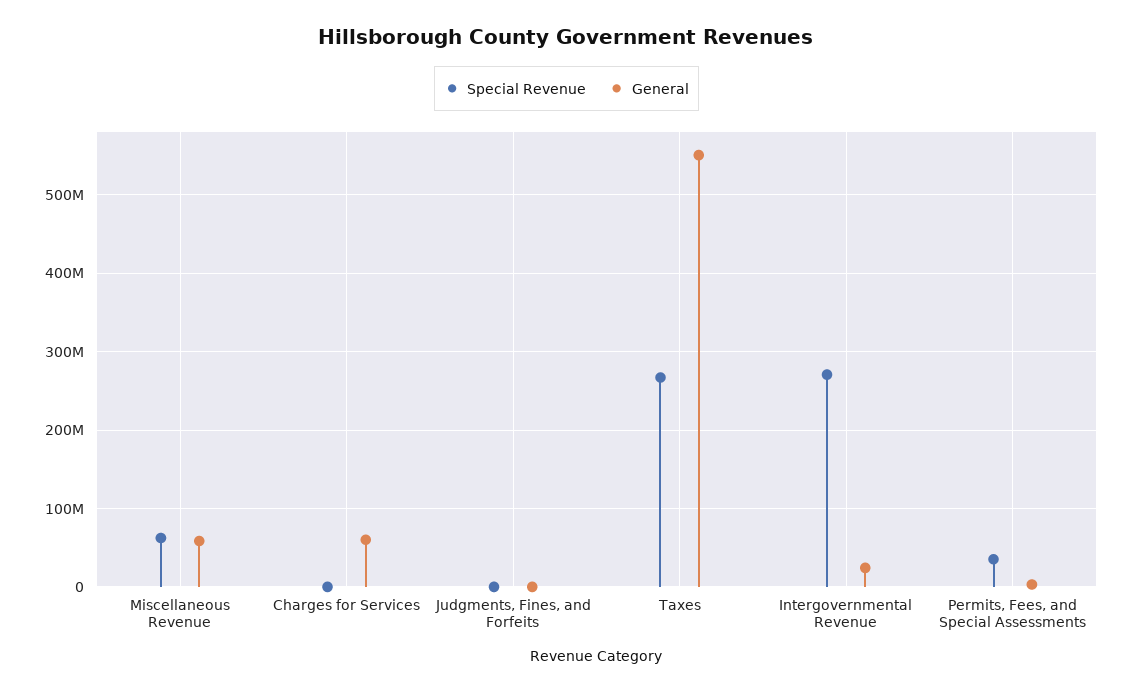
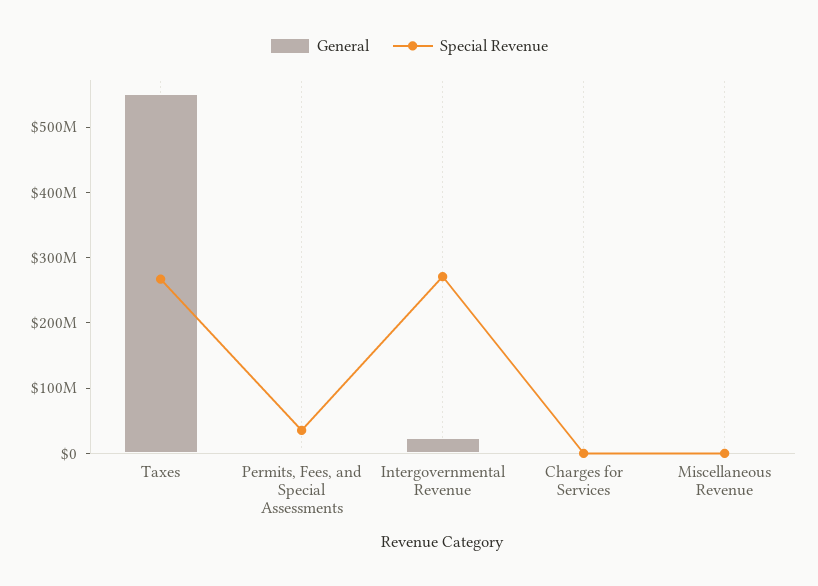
Special Revenue, Miscellaneous Revenue: 60000000 -> 0
General, Miscellaneous Revenue: 60000000 -> 0
General, Charges for Services: 60000000 -> 0
Special Revenue, Judgments, Fines, and Forfeits: 0 -> none
General, Judgments, Fines, and Forfeits: 0 -> none

